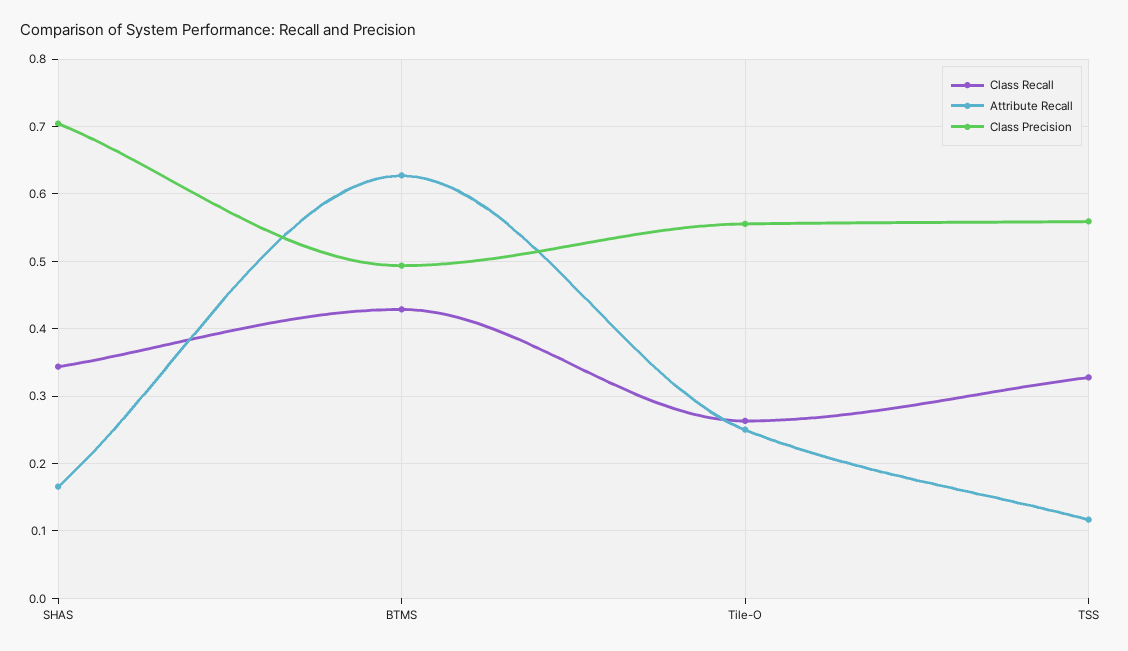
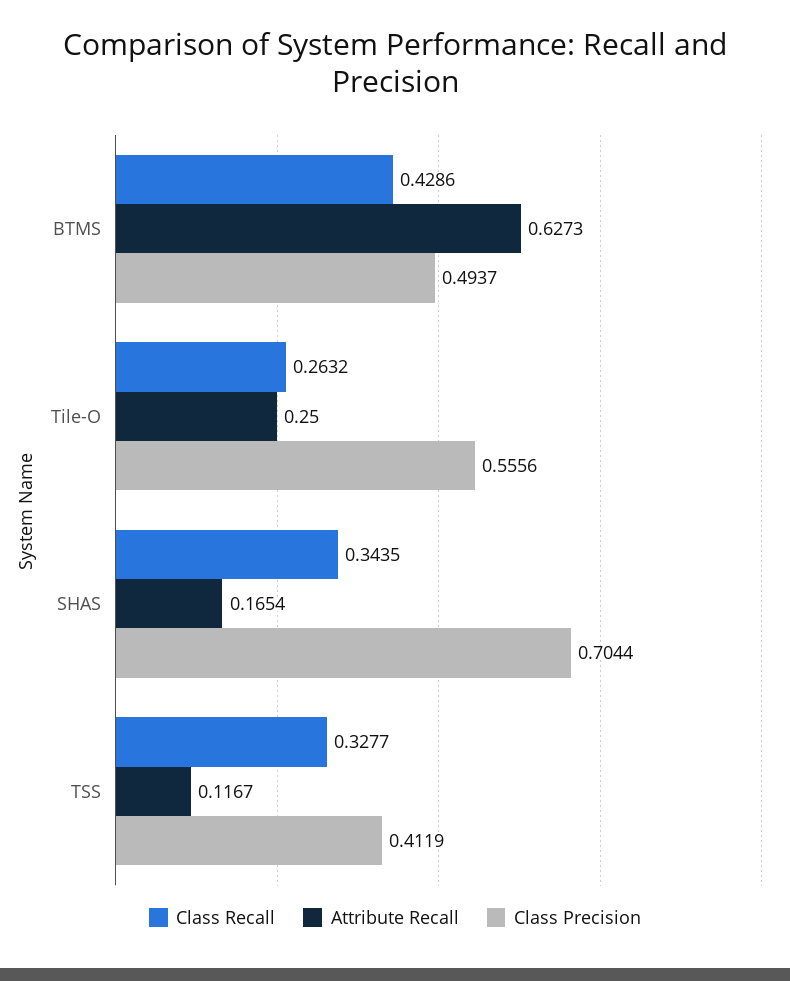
Class Precision, TSS: 0.56 -> 0.4119

